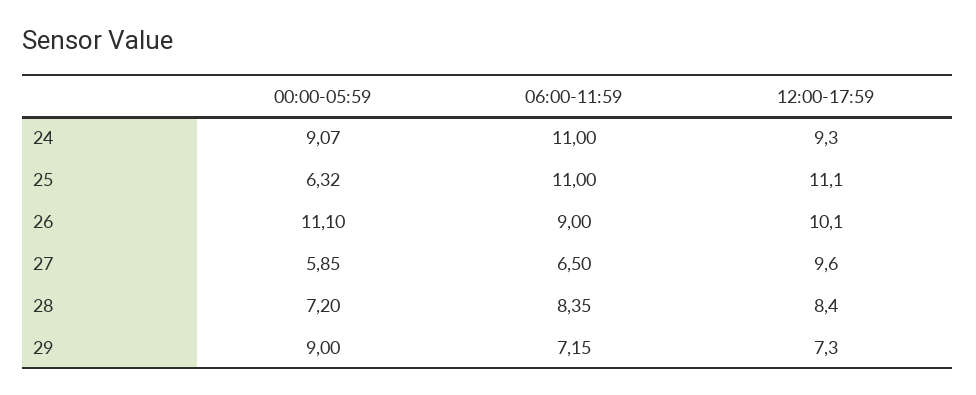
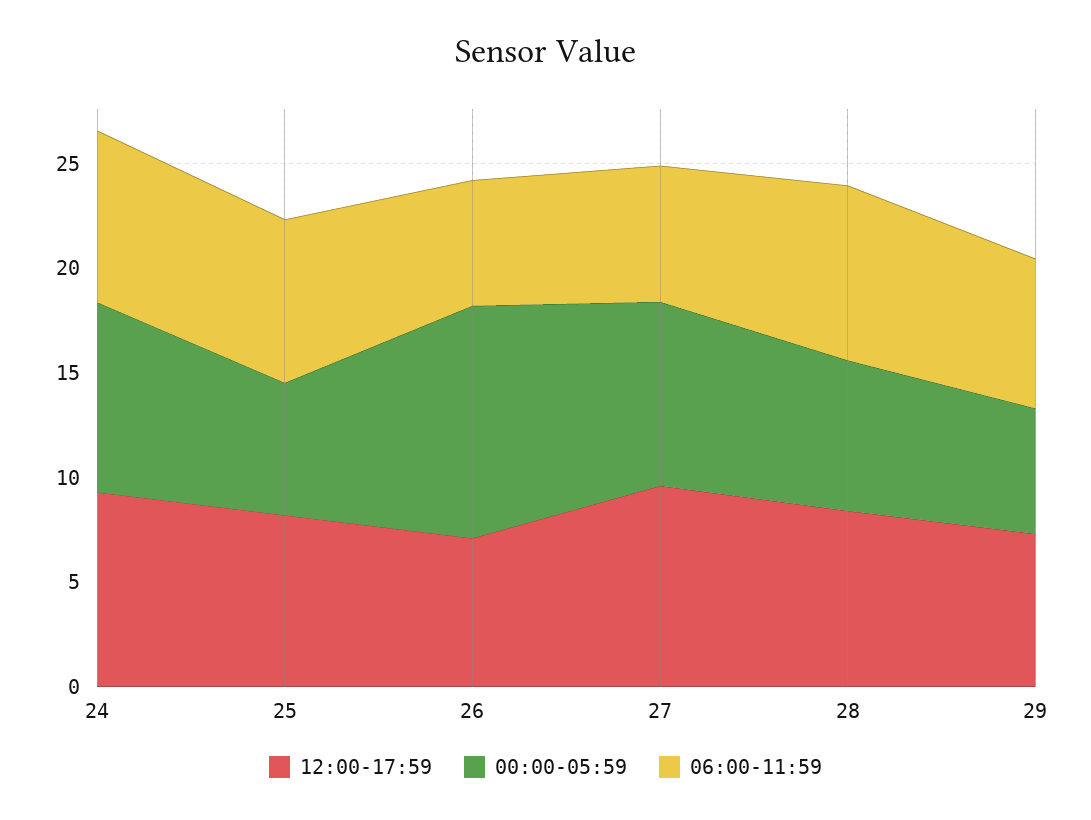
06:00-11:59, 24: 11 -> 8
06:00-11:59, 25: 11 -> 8
12:00-17:59, 25: 11.1 -> 8
06:00-11:59, 26: 9 -> 6
12:00-17:59, 26: 10.1 -> 7
00:00-05:59, 27: 5.85 -> 9
00:00-05:59, 29: 9 -> 6

